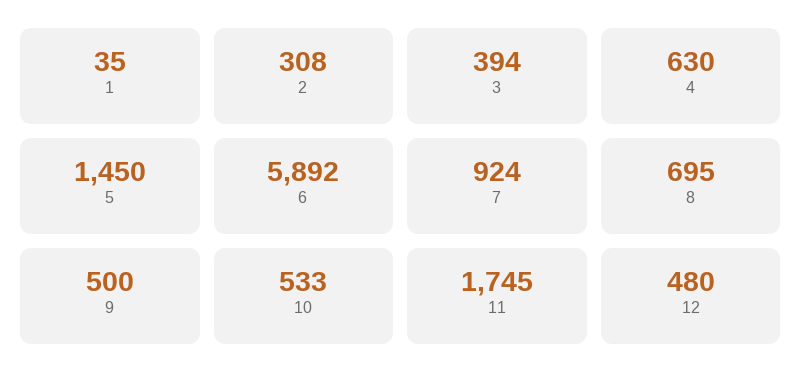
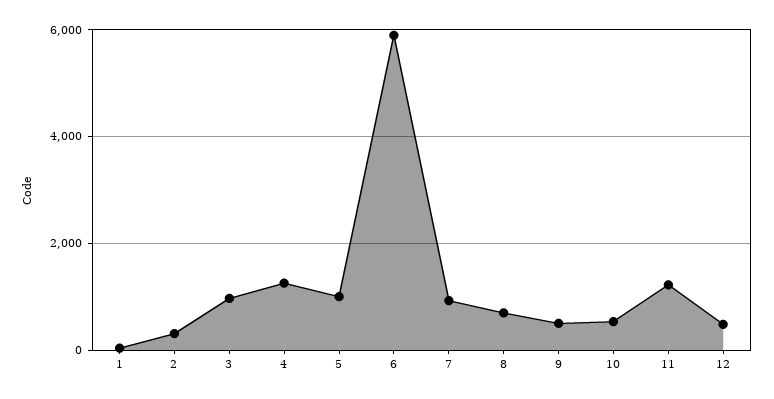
3: 394 -> 1000
4: 630 -> 1200
5: 1450 -> 1000
11: 1745 -> 1200

